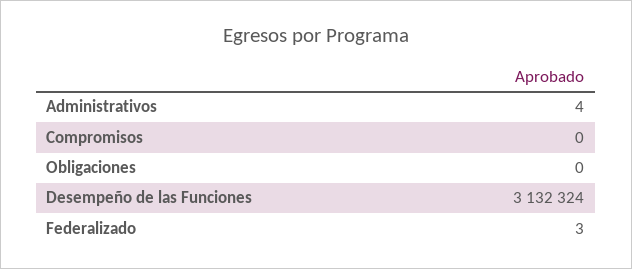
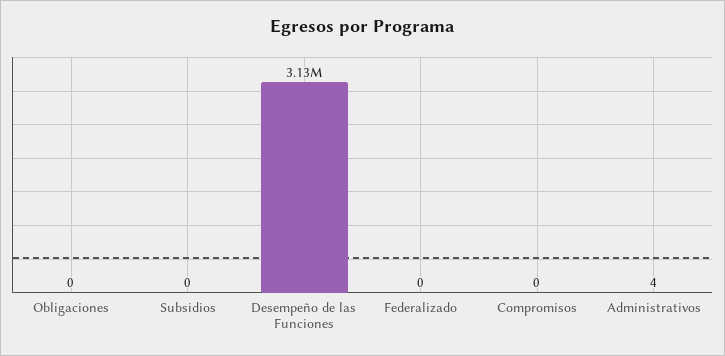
Federalizado: 3 -> 0
Subsidios: none -> 0

